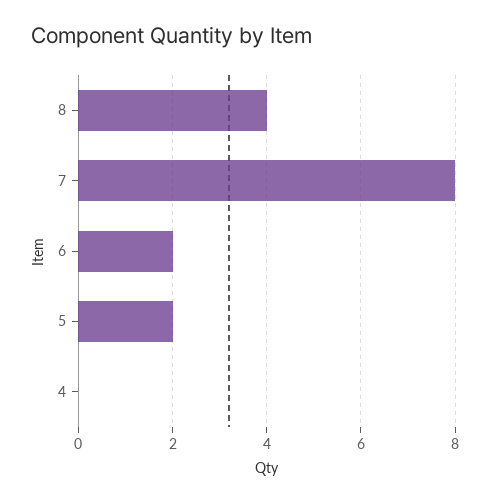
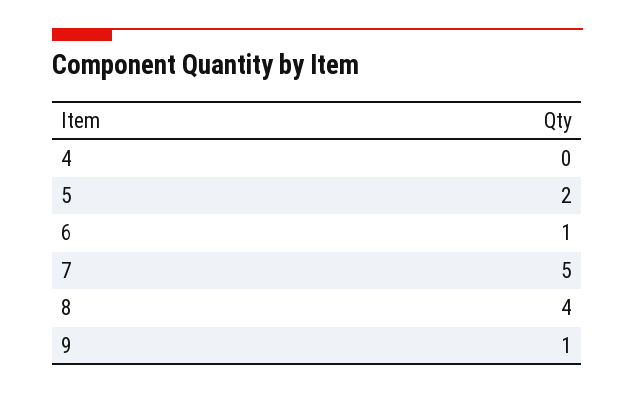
7: 8 -> 5
6: 2 -> 1
9: none -> 1

